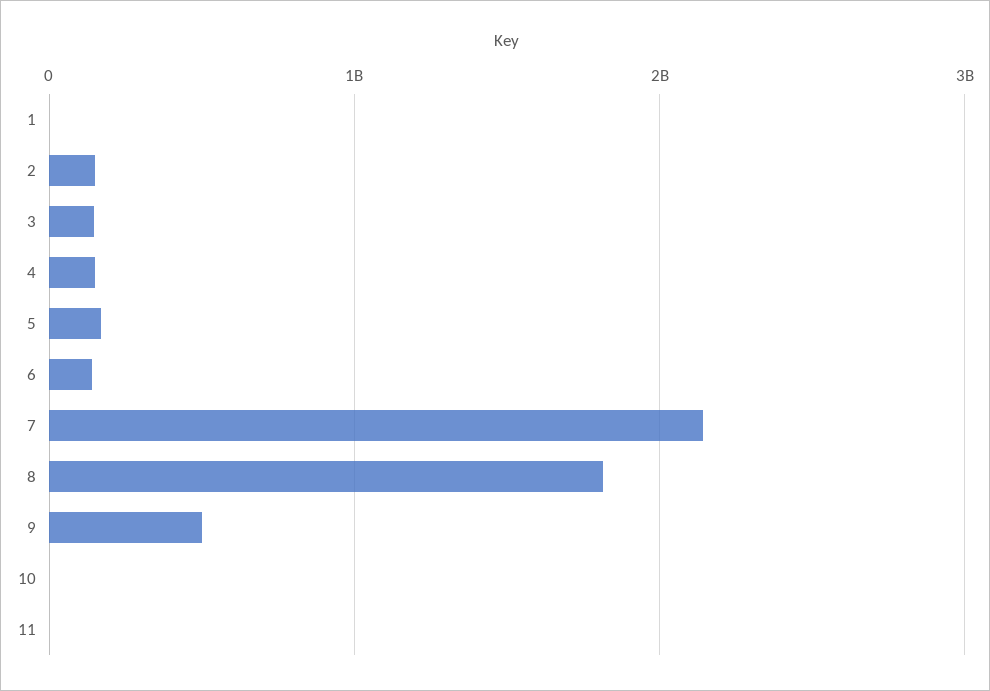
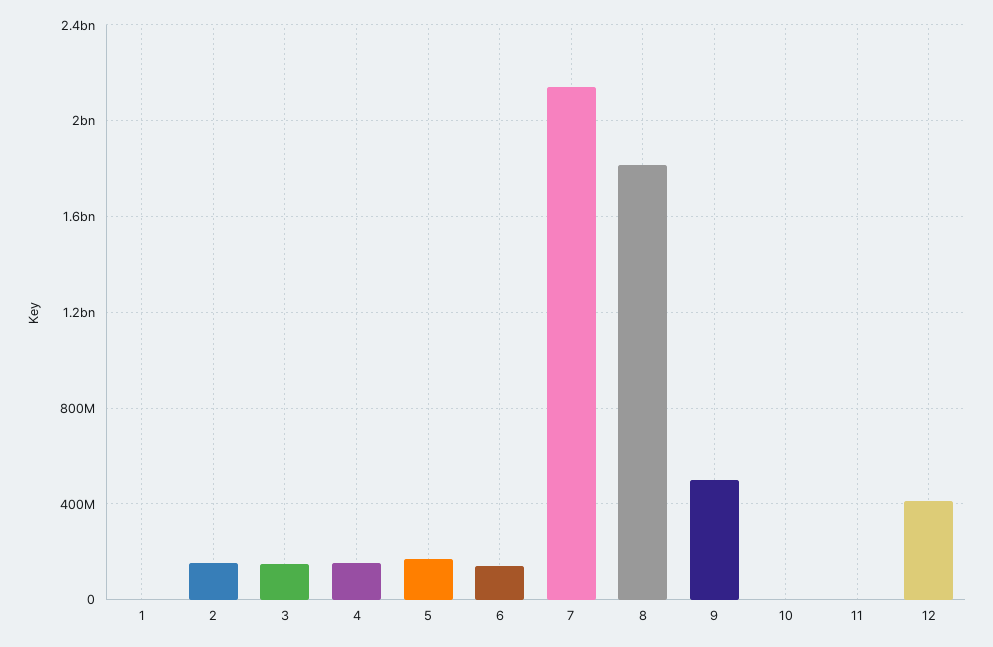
12: none -> 400000000

